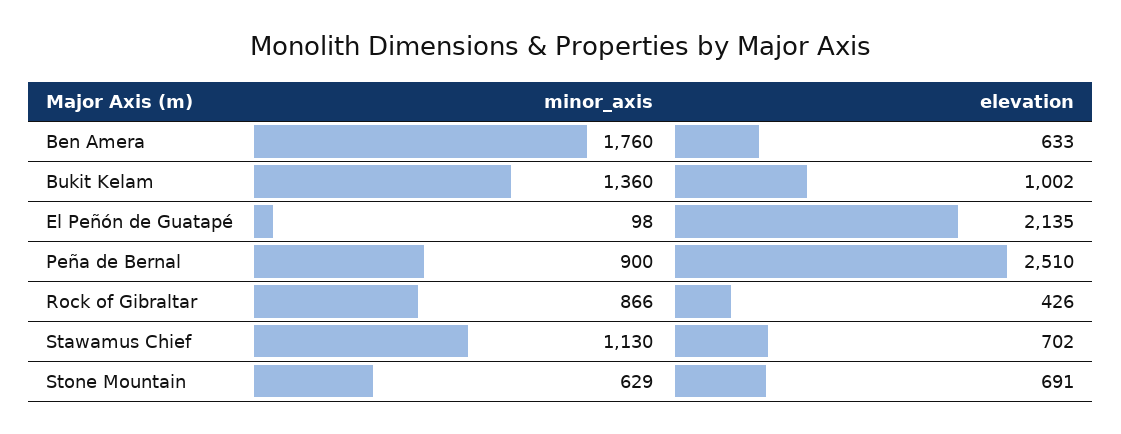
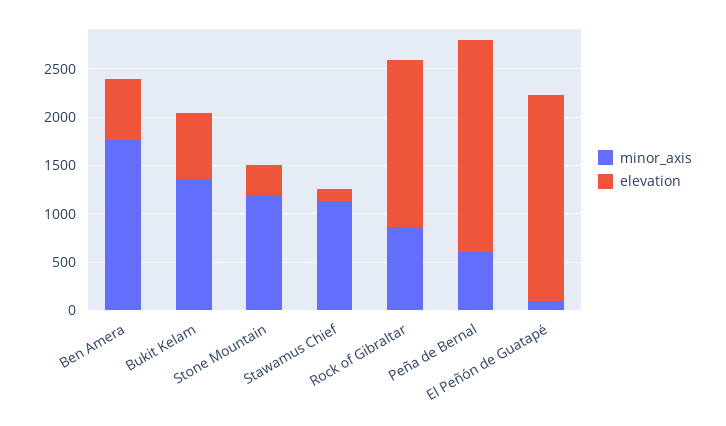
elevation, Bukit Kelam: 1002 -> 700
minor_axis, Peña de Bernal: 900 -> 600
elevation, Peña de Bernal: 2510 -> 2200
elevation, Rock of Gibraltar: 426 -> 1700
elevation, Stawamus Chief: 702 -> 100
minor_axis, Stone Mountain: 629 -> 1200
elevation, Stone Mountain: 691 -> 300

